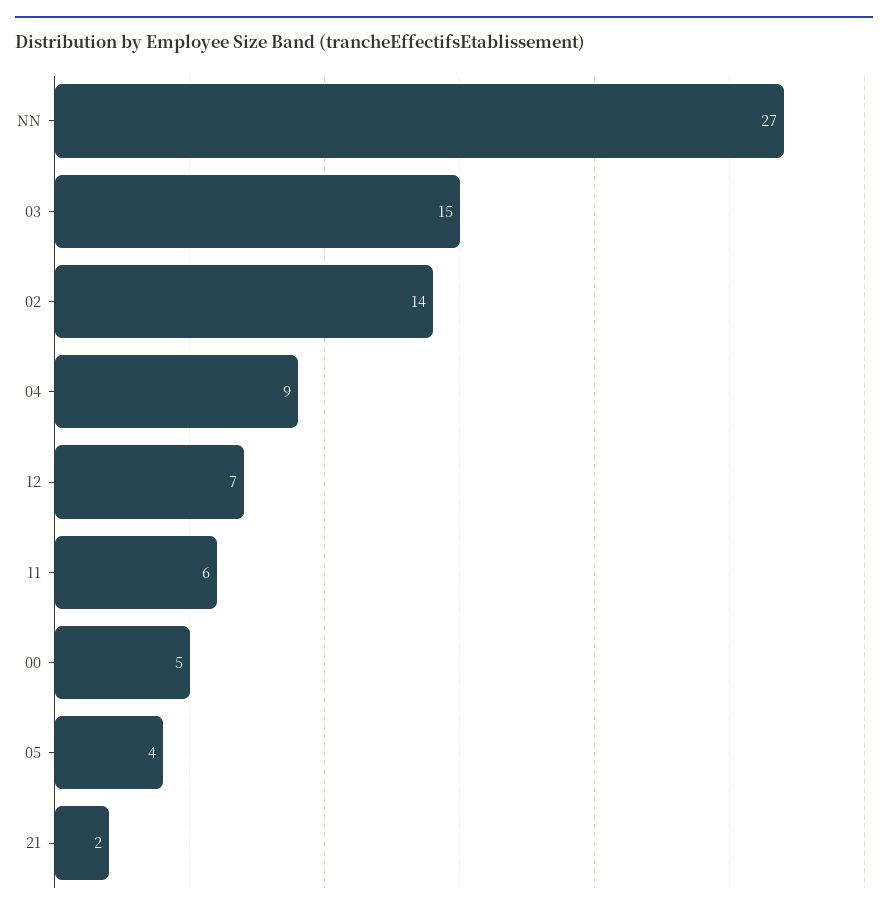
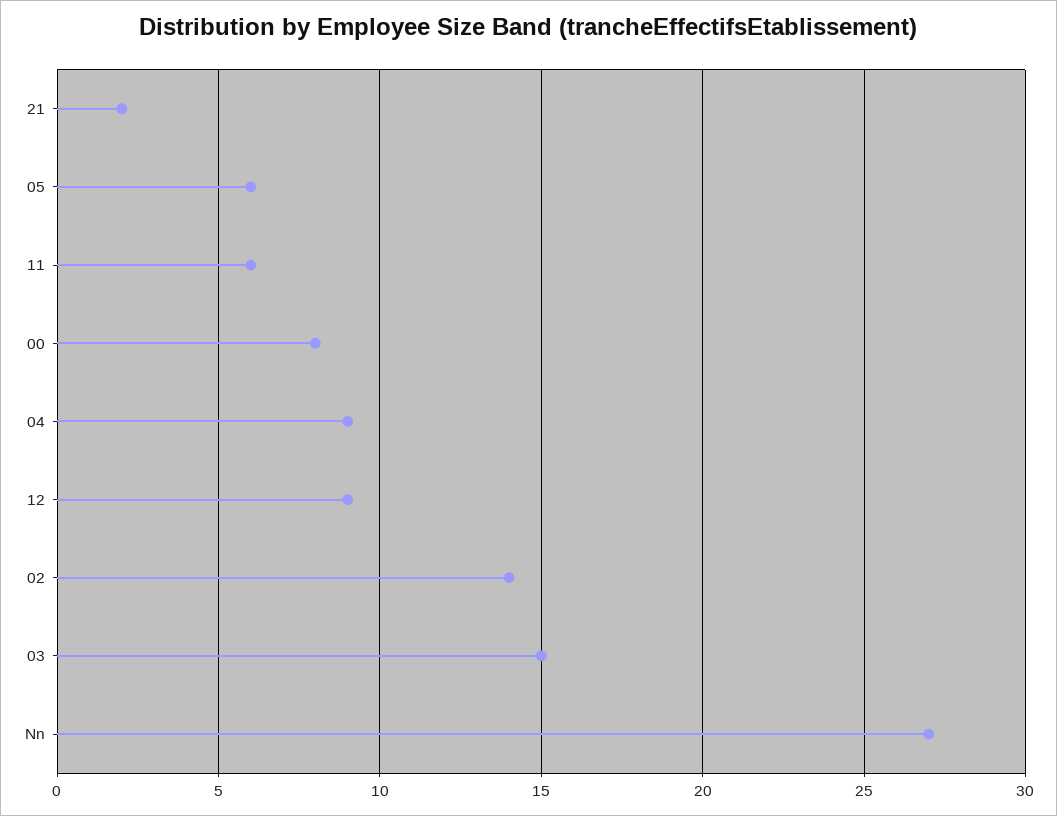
12: 7 -> 9
00: 5 -> 8
05: 4 -> 6

